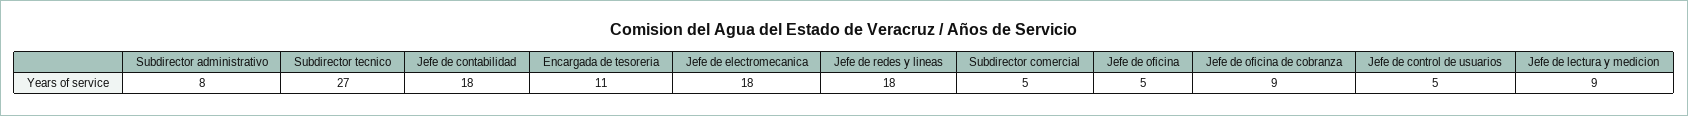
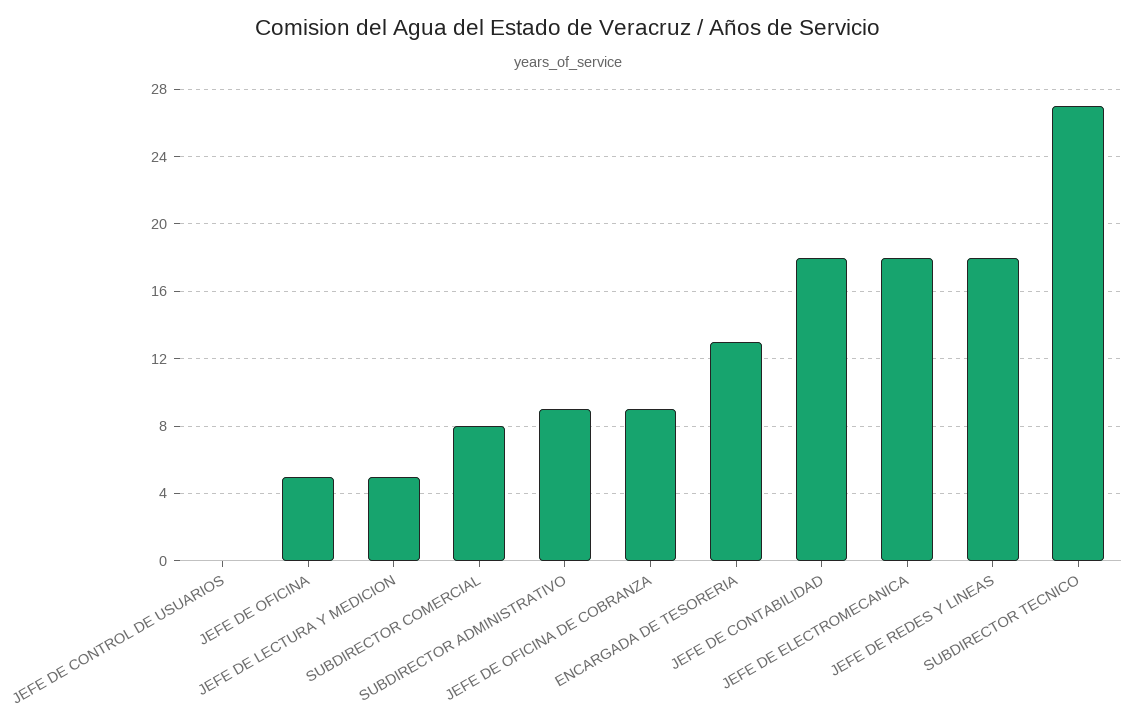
Subdirector administrativo: 8 -> 9
Encargada de tesoreria: 11 -> 13
Subdirector comercial: 5 -> 8
Jefe de control de usuarios: 5 -> 0
Jefe de lectura y medicion: 9 -> 5

